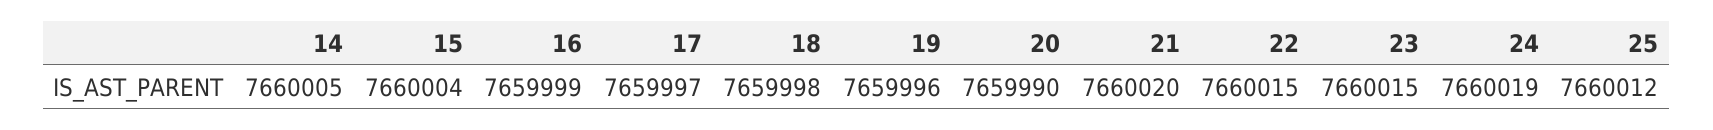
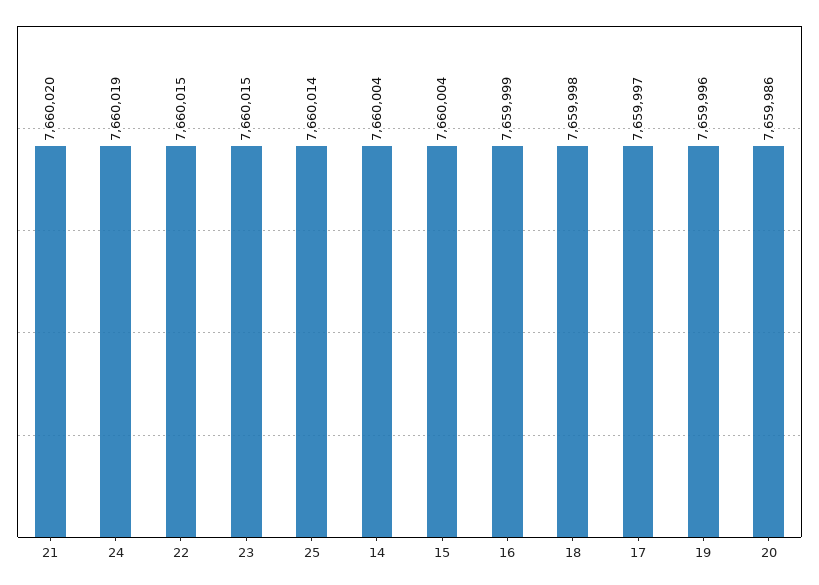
14: 7660005 -> 7660004
20: 7659990 -> 7659986
25: 7660012 -> 7660014

